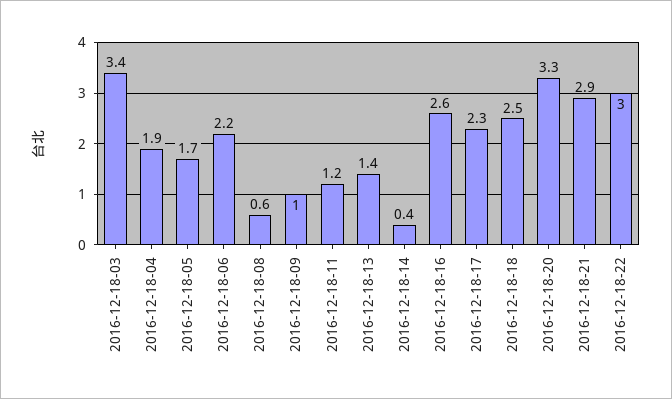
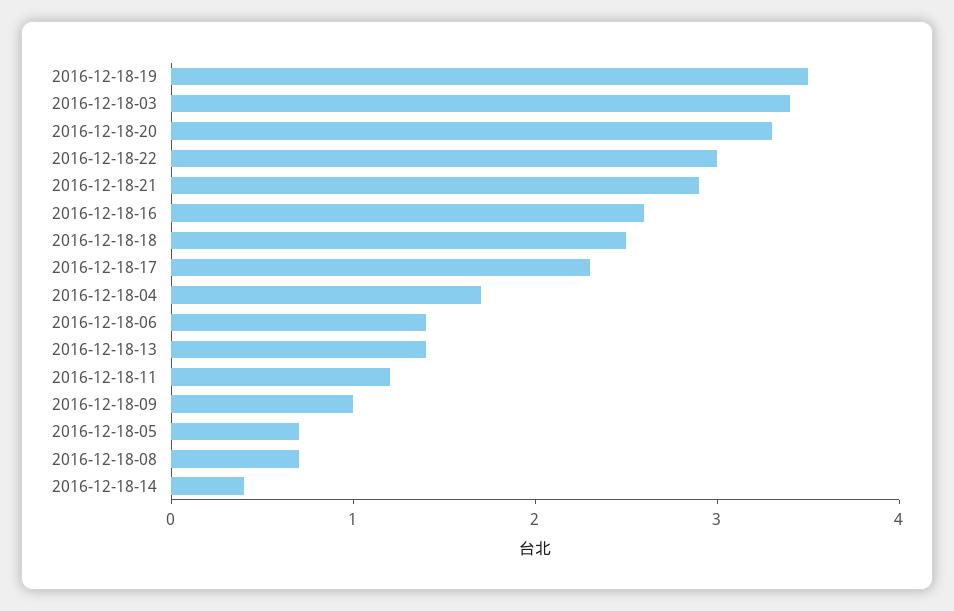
2016-12-18-04: 1.9 -> 1.7
2016-12-18-05: 1.7 -> 0.7
2016-12-18-06: 2.2 -> 1.4
2016-12-18-08: 0.6 -> 0.7
2016-12-18-19: none -> 3.5

